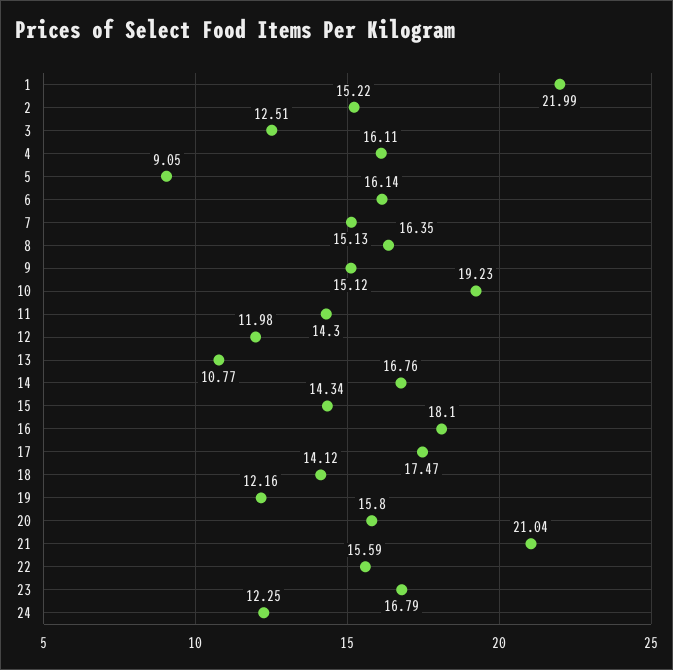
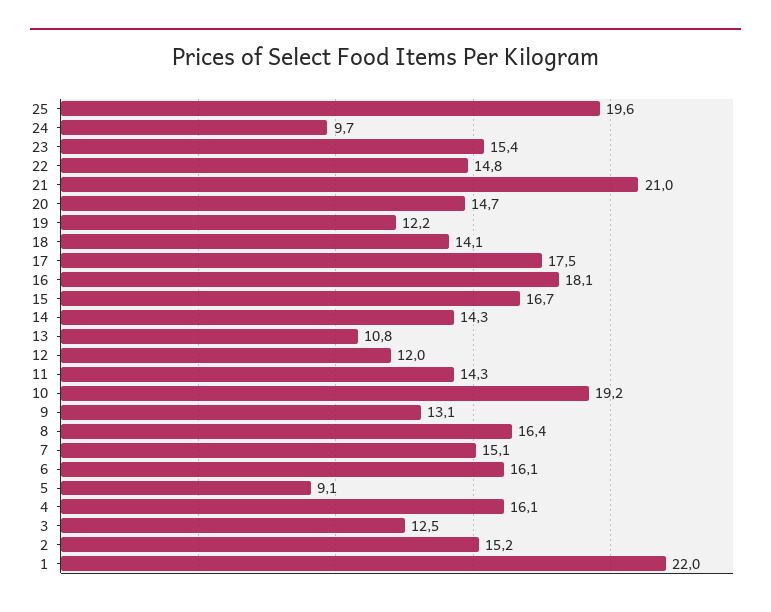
9: 15.12 -> 13.1
14: 16.76 -> 14.3
15: 14.34 -> 16.7
20: 15.8 -> 14.7
22: 15.59 -> 14.8
23: 16.79 -> 15.4
24: 12.25 -> 9.7
25: none -> 19.6

